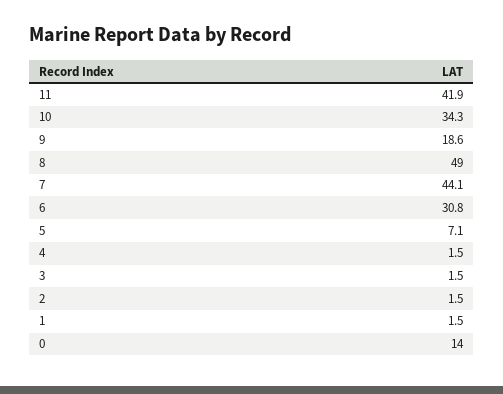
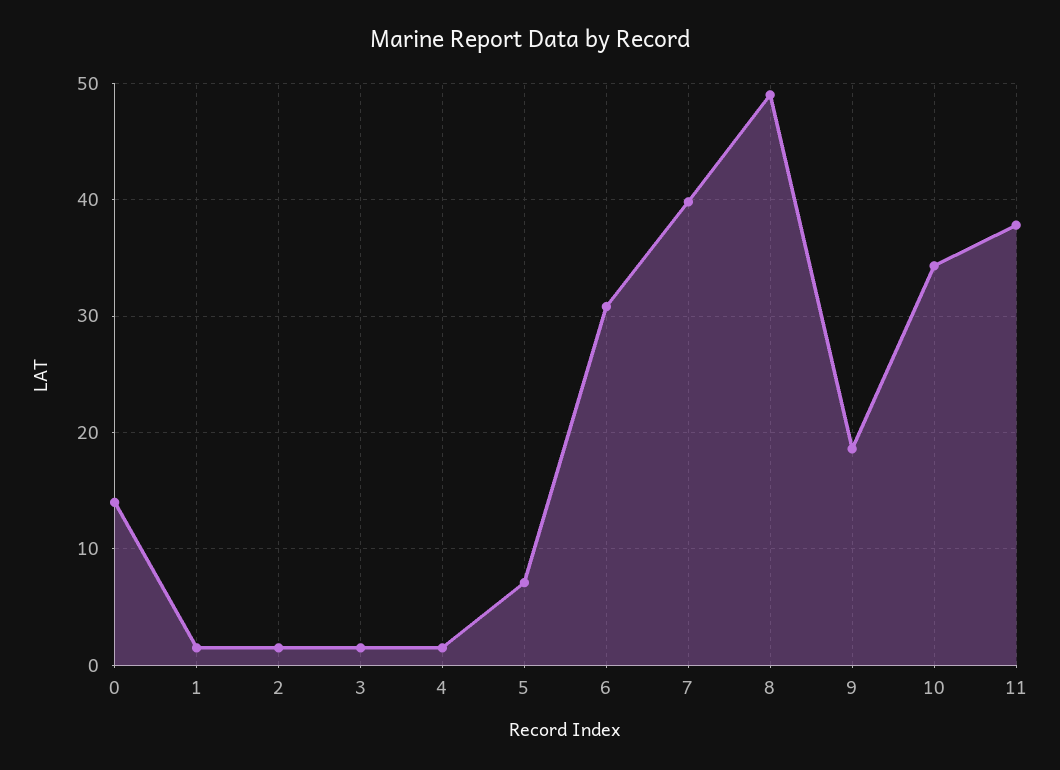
11: 41.9 -> 38
7: 44.1 -> 40

